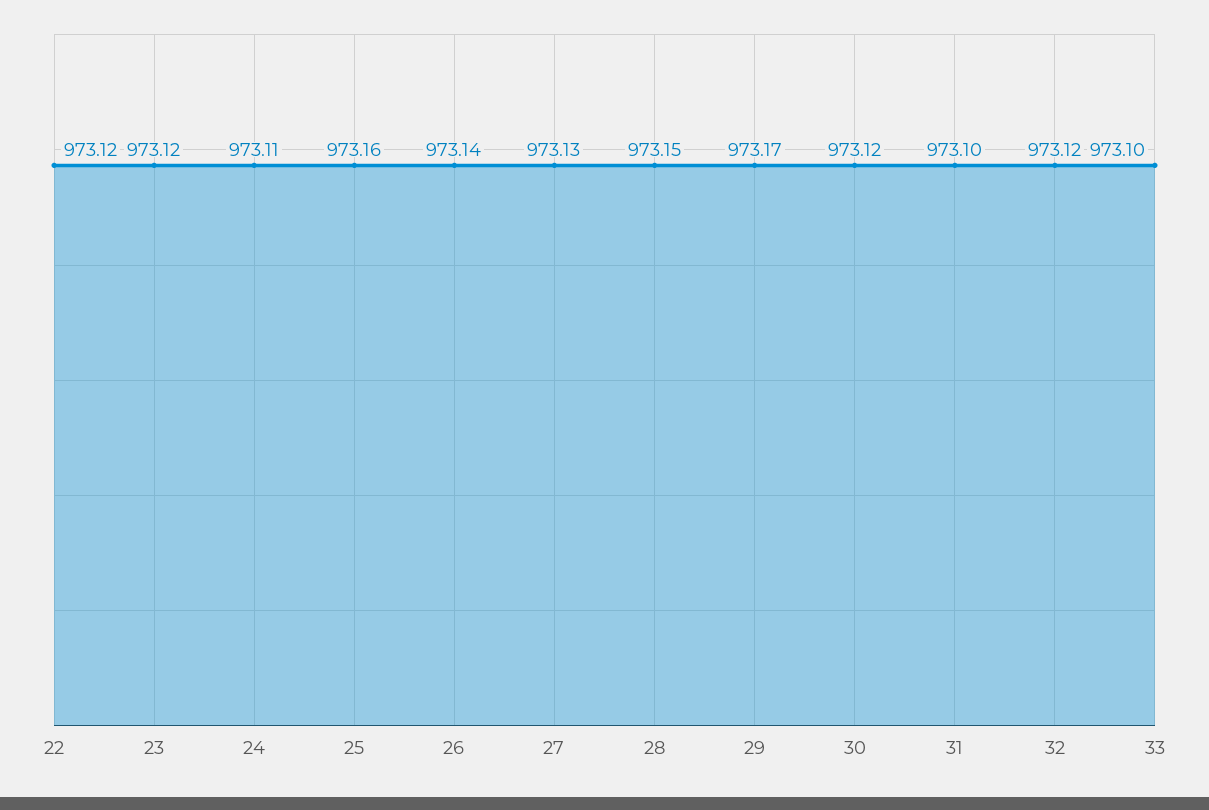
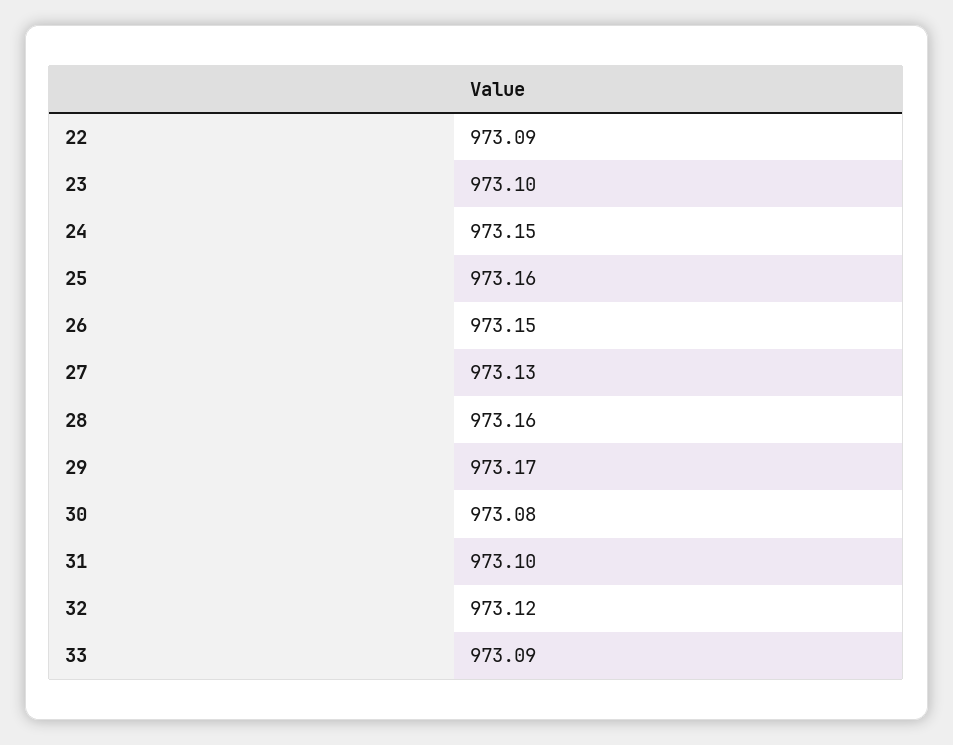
22: 973.12 -> 973.09
23: 973.12 -> 973.1
24: 973.11 -> 973.15
26: 973.14 -> 973.15
28: 973.15 -> 973.16
30: 973.12 -> 973.08
33: 973.1 -> 973.09

